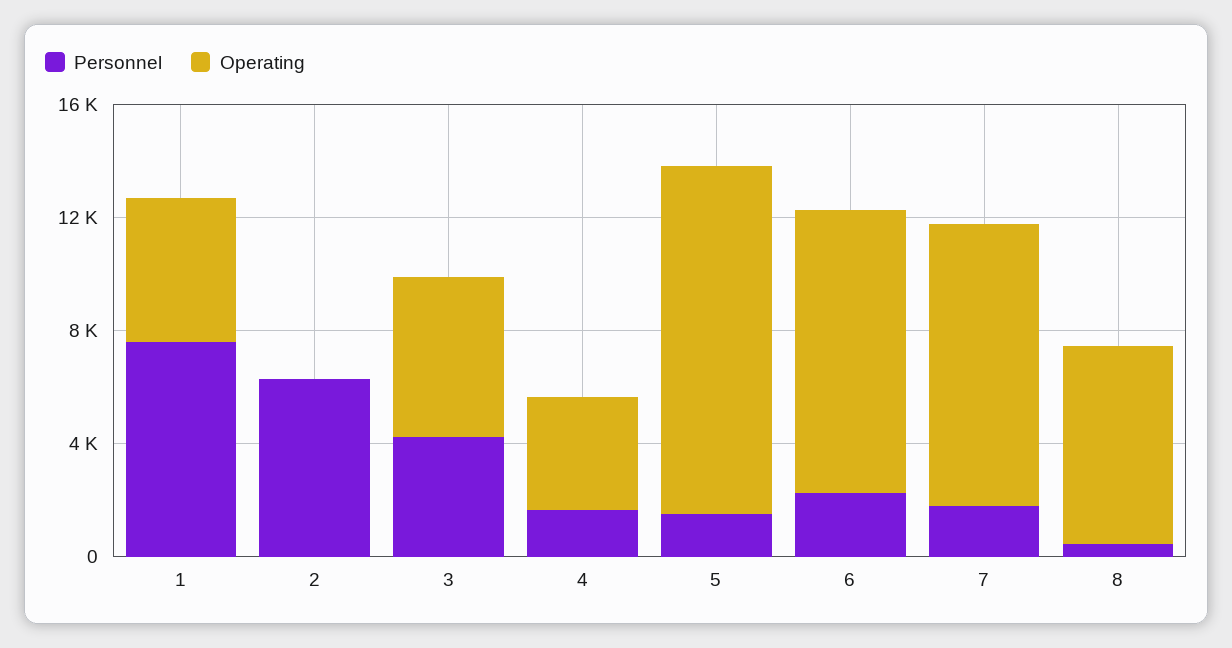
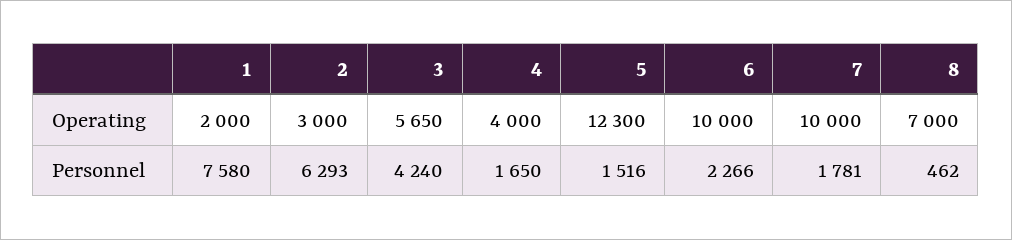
Operating, 1: 5000 -> 2000
Operating, 2: 0 -> 3000

